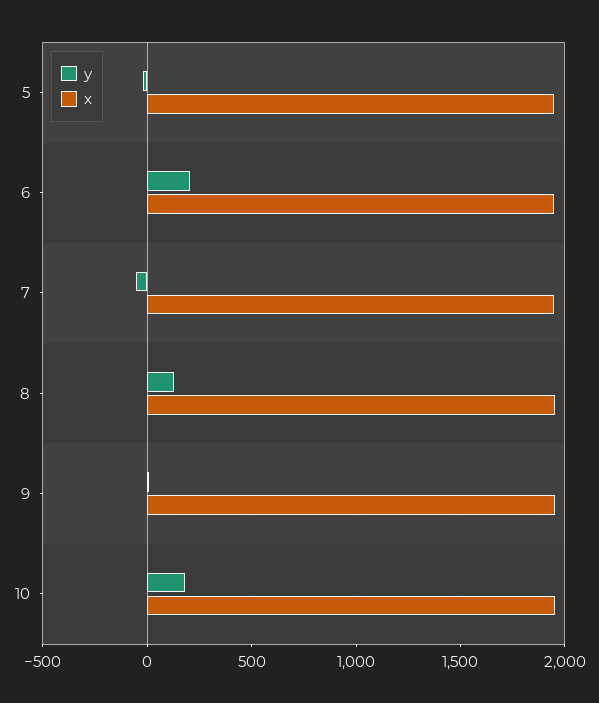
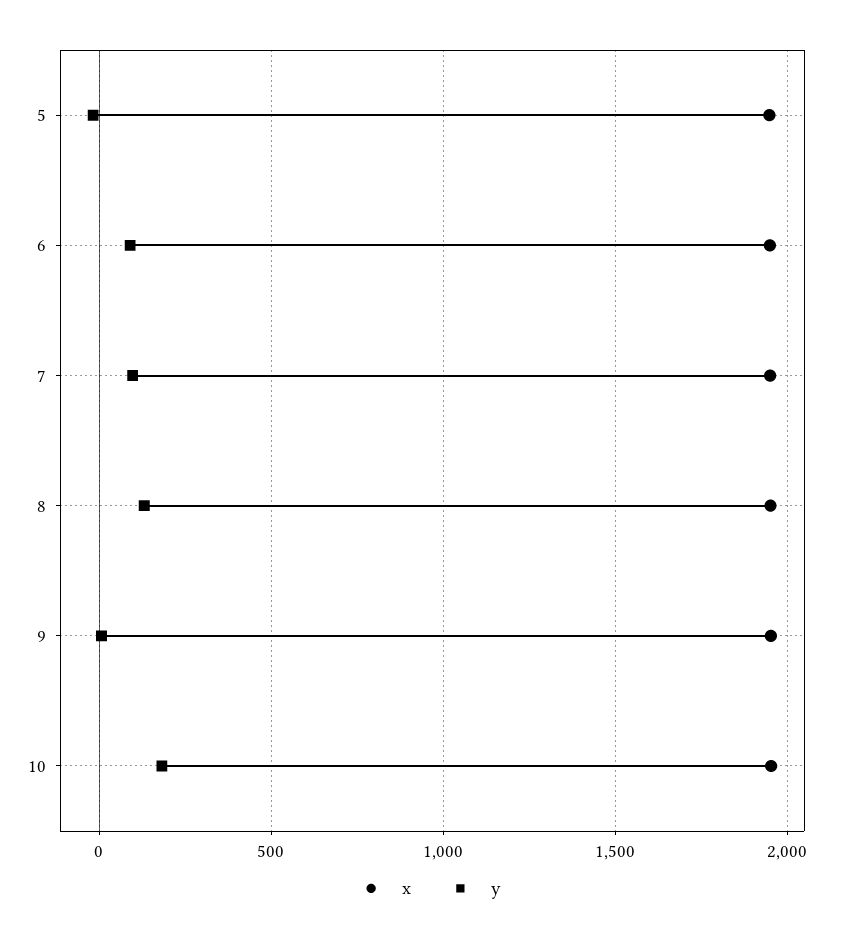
y, 6: 200 -> 100
y, 7: -50 -> 100

